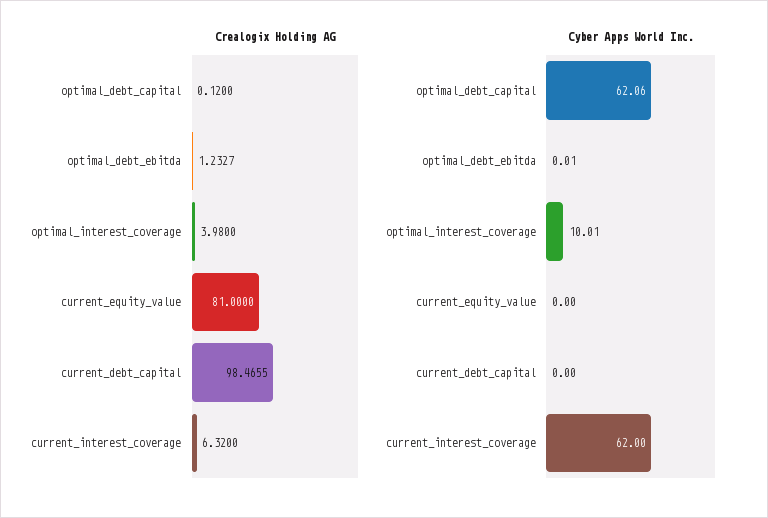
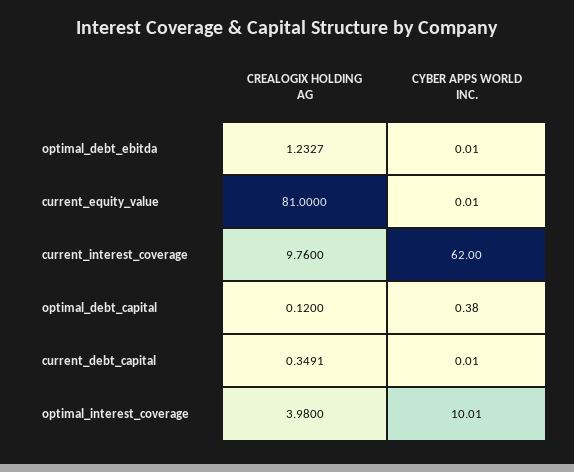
Crealogix Holding AG, current_debt_capital: 98.4655 -> 0.3491
Crealogix Holding AG, current_interest_coverage: 6.32 -> 9.76
Cyber Apps World Inc., optimal_debt_capital: 62.06 -> 0.38
Cyber Apps World Inc., current_equity_value: 0 -> 0.01
Cyber Apps World Inc., current_debt_capital: 0 -> 0.01

